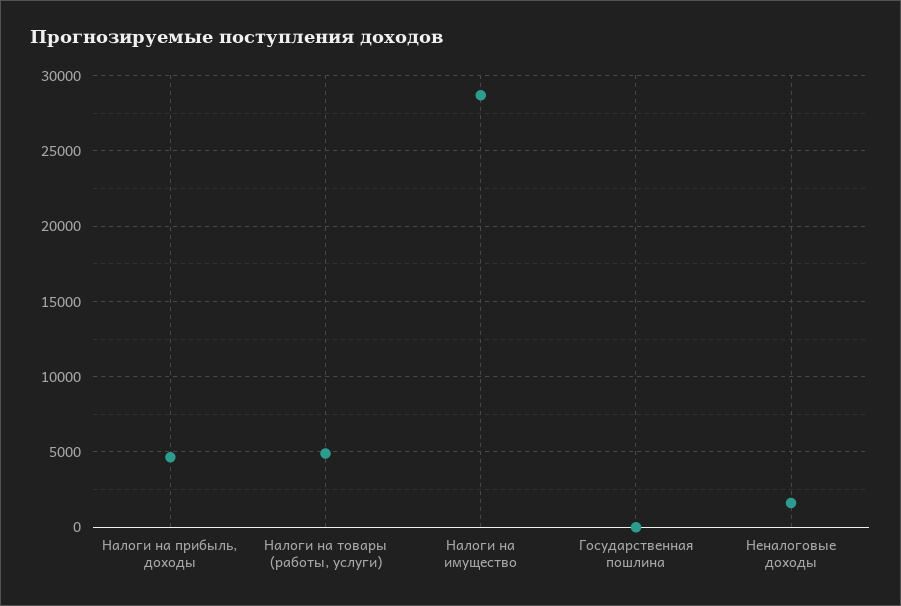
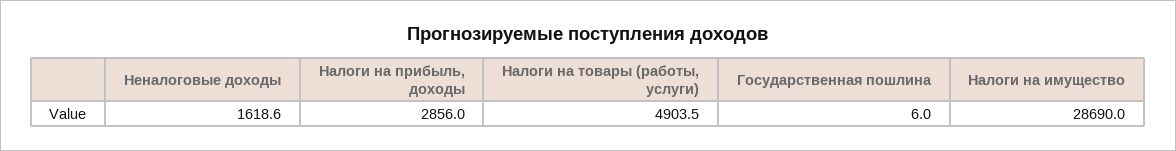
Налоги на прибыль, доходы: 4500 -> 2856

